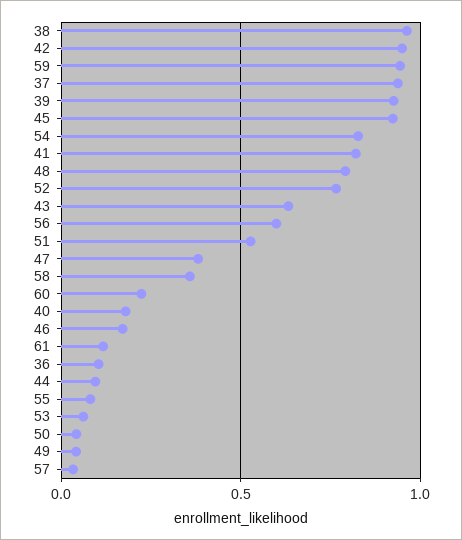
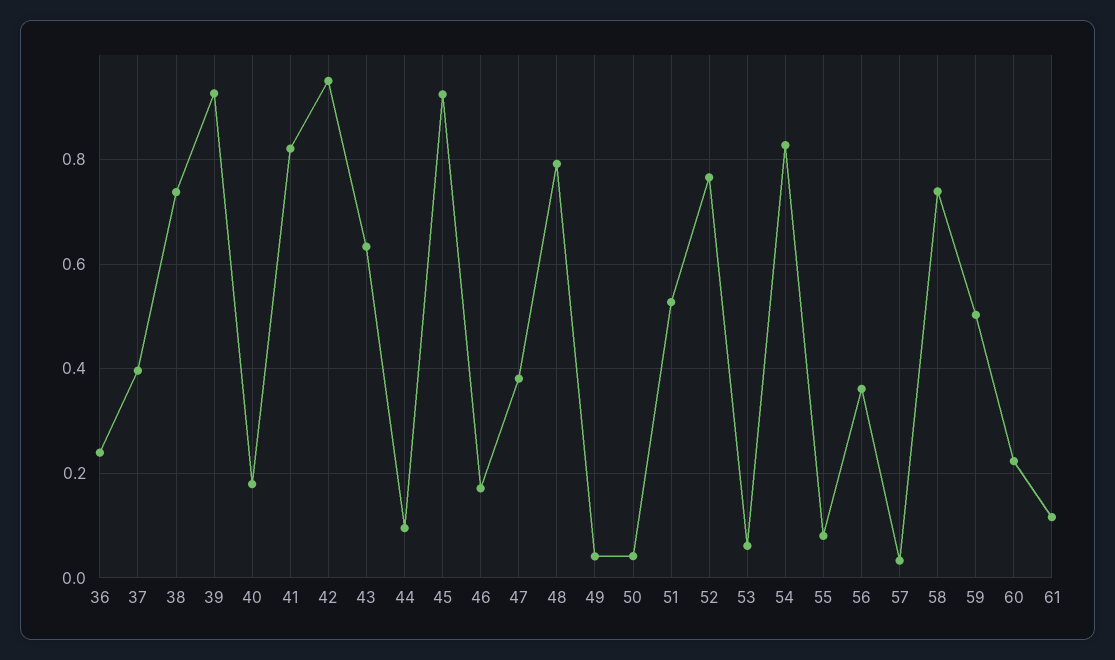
38: 0.95 -> 0.74
59: 0.95 -> 0.5
37: 0.95 -> 0.4
56: 0.6 -> 0.36
58: 0.35 -> 0.74
36: 0.1 -> 0.24

